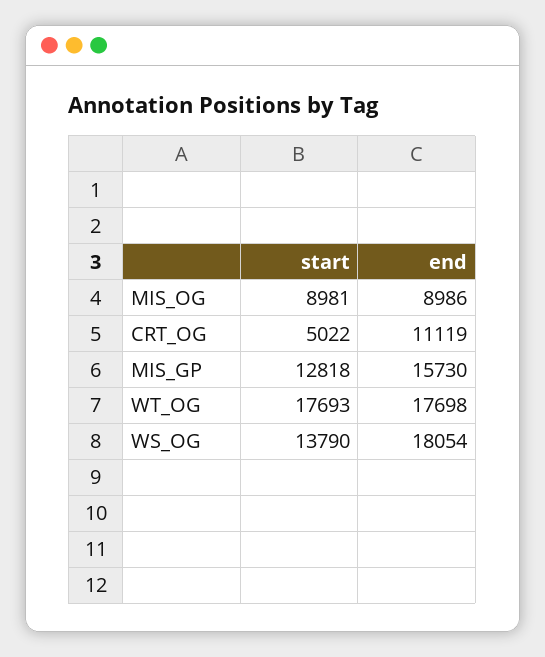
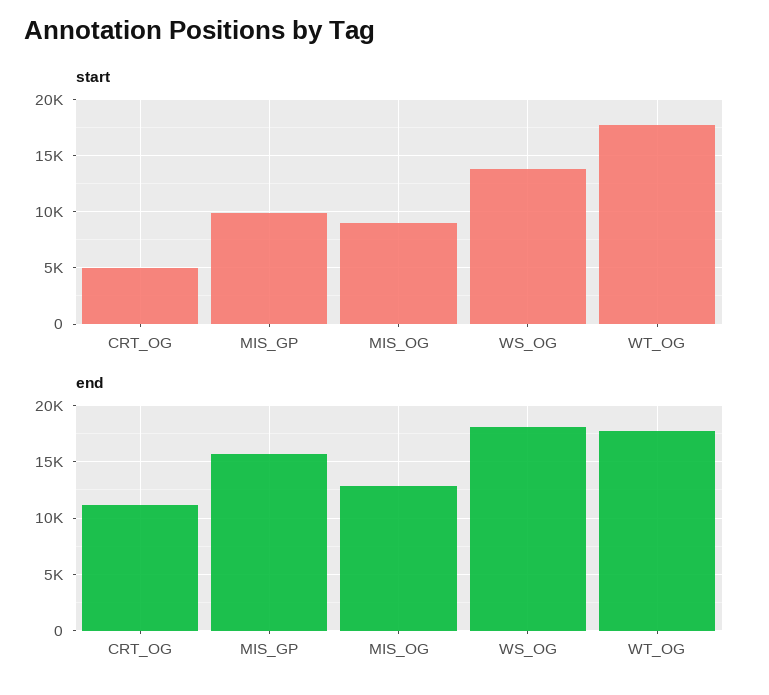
end, MIS_OG: 8986 -> 13000
start, MIS_GP: 12818 -> 10000

